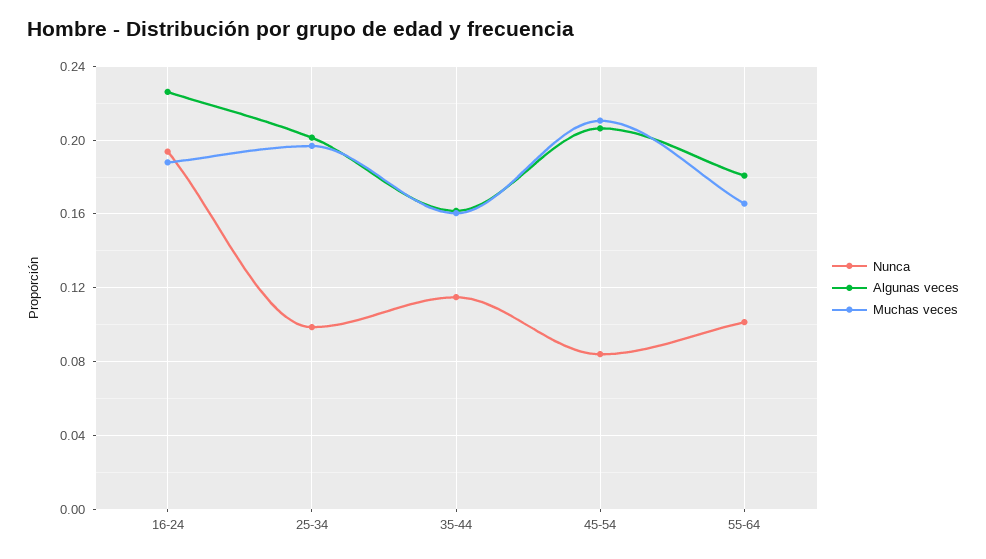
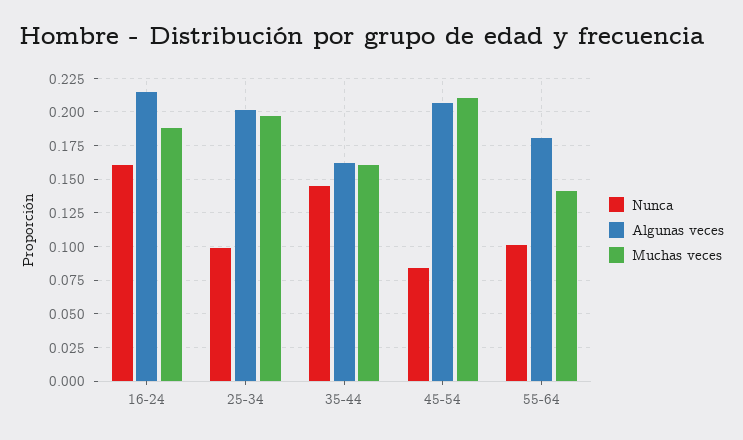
Nunca, 16-24: 0.195 -> 0.16
Algunas veces, 16-24: 0.225 -> 0.215
Nunca, 35-44: 0.115 -> 0.145
Muchas veces, 55-64: 0.165 -> 0.14

